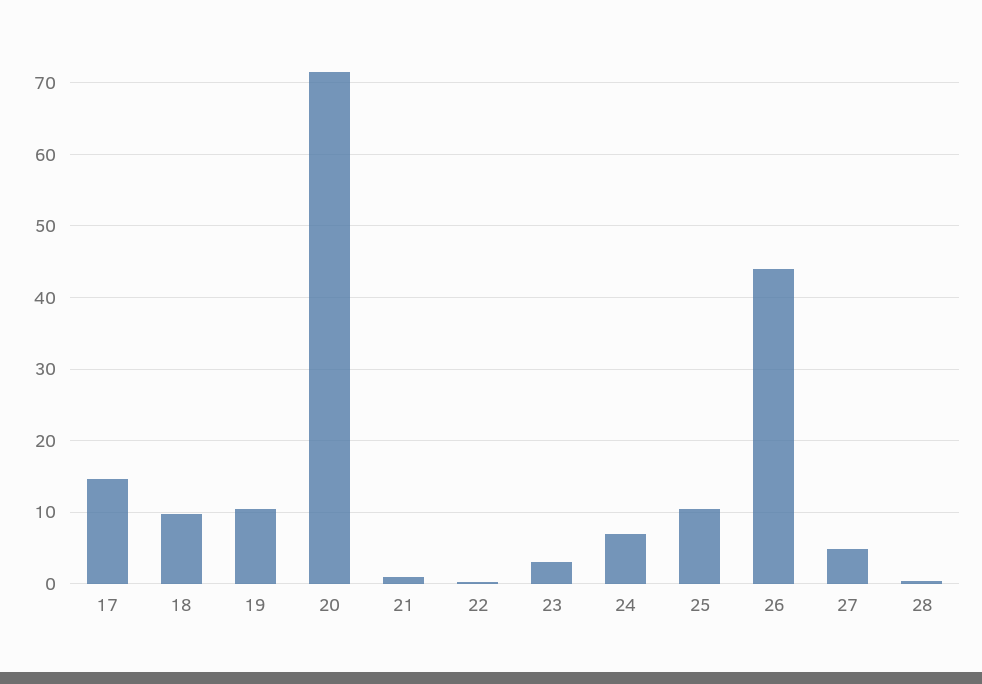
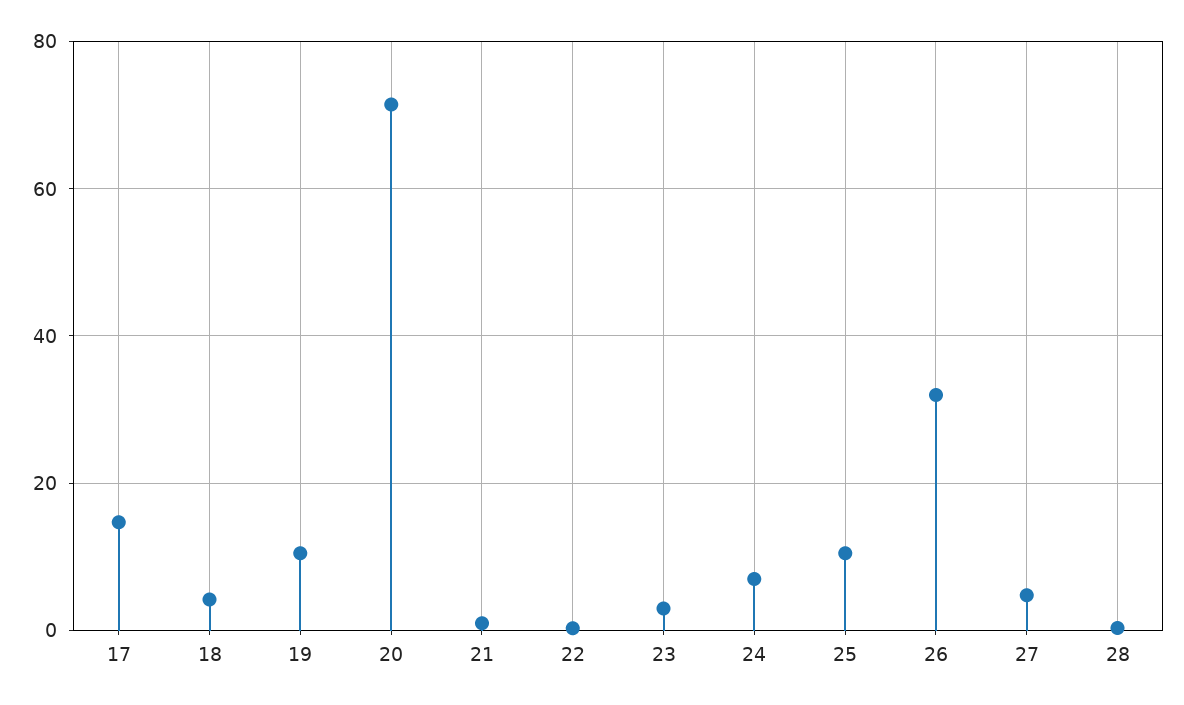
18: 10 -> 4
26: 44 -> 32

